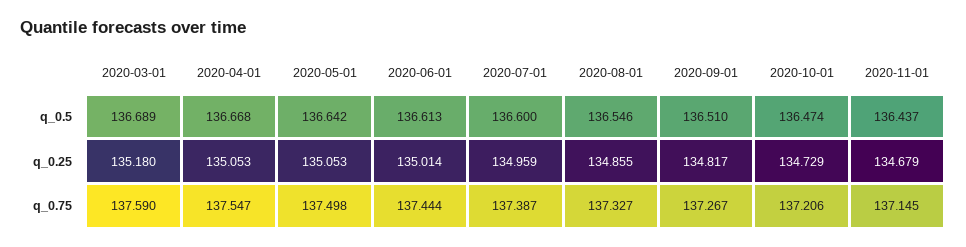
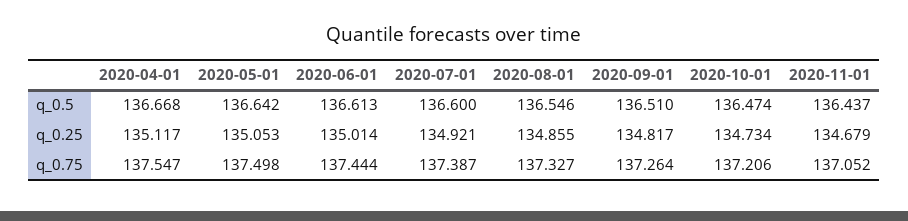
2020-03-01, q_0.5: 136.689 -> none
2020-03-01, q_0.25: 135.18 -> none
2020-04-01, q_0.25: 135.053 -> 135.117
2020-07-01, q_0.25: 134.959 -> 134.921
2020-10-01, q_0.25: 134.729 -> 134.734
2020-03-01, q_0.75: 137.59 -> none
2020-09-01, q_0.75: 137.267 -> 137.264
2020-11-01, q_0.75: 137.145 -> 137.052

